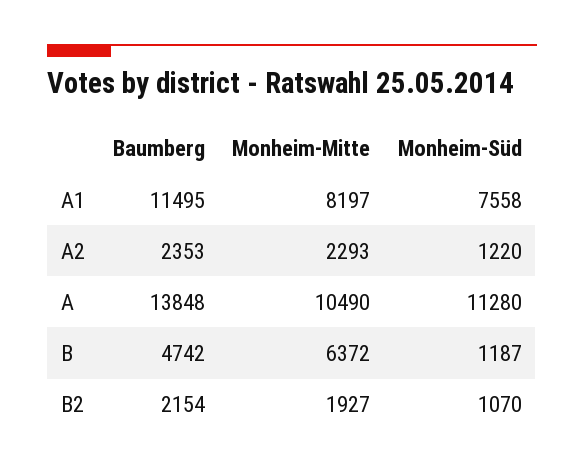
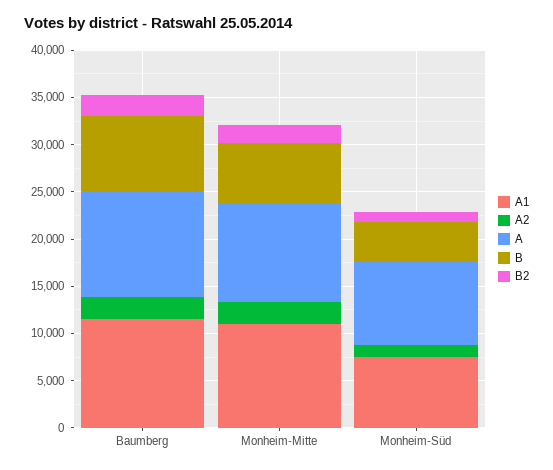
A1, Monheim-Mitte: 8197 -> 11000
A, Baumberg: 13848 -> 11000
A, Monheim-Süd: 11280 -> 9000
B, Baumberg: 4742 -> 8000
B, Monheim-Süd: 1187 -> 4000

